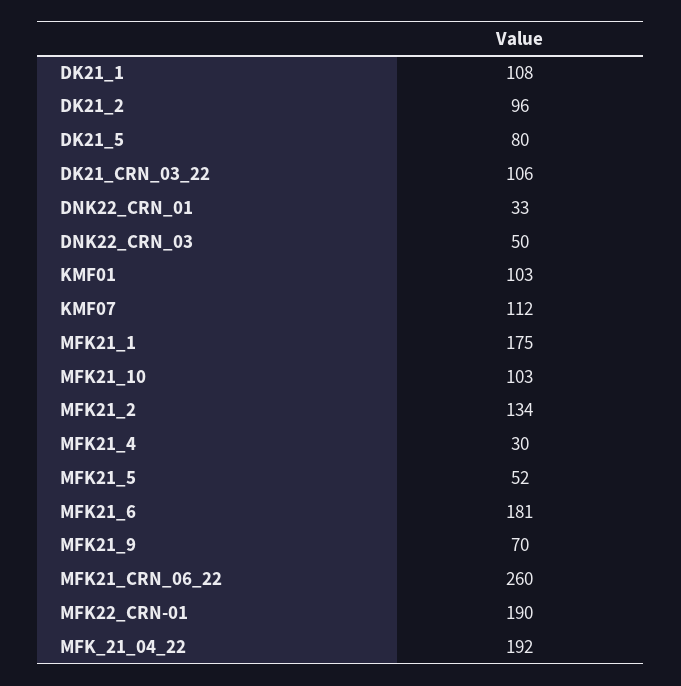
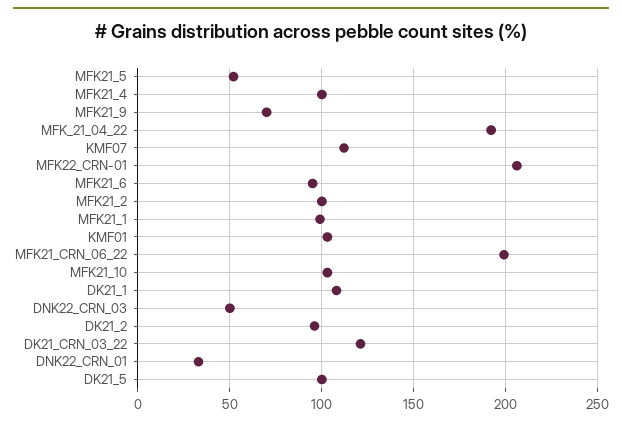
DK21_5: 80 -> 100
DK21_CRN_03_22: 106 -> 120
MFK21_1: 175 -> 100
MFK21_2: 134 -> 100
MFK21_4: 30 -> 100
MFK21_6: 181 -> 95
MFK21_CRN_06_22: 260 -> 200
MFK22_CRN-01: 190 -> 205

